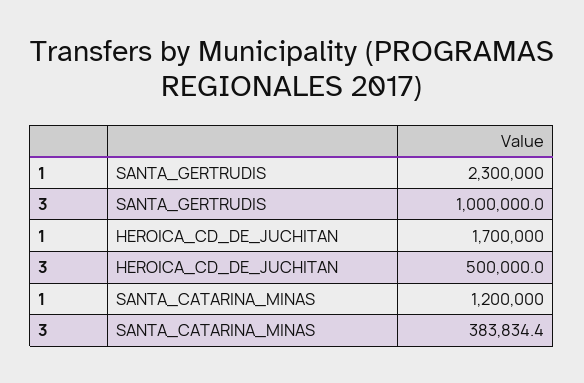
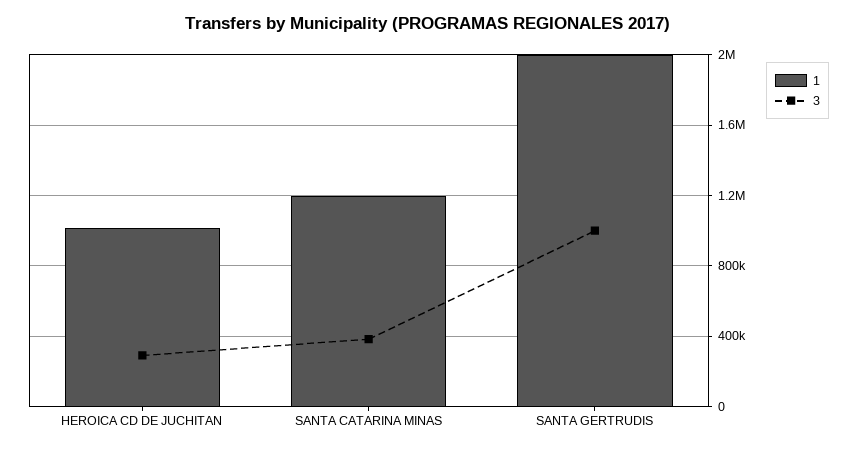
1, SANTA_GERTRUDIS: 2300000 -> 2000000
1, HEROICA_CD_DE_JUCHITAN: 1700000 -> 1000000
3, HEROICA_CD_DE_JUCHITAN: 500000 -> 300000

